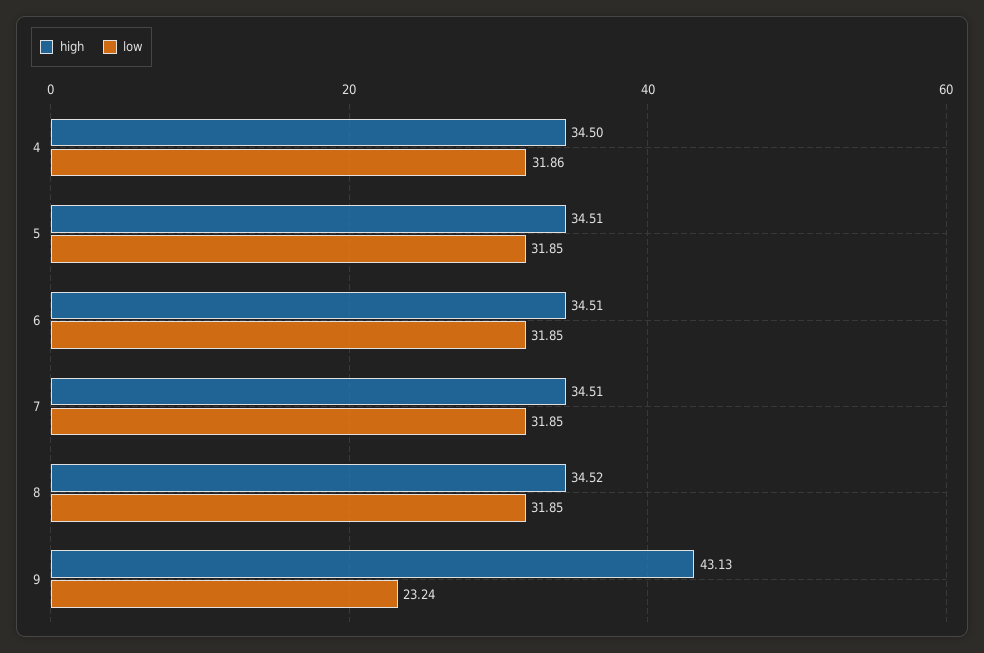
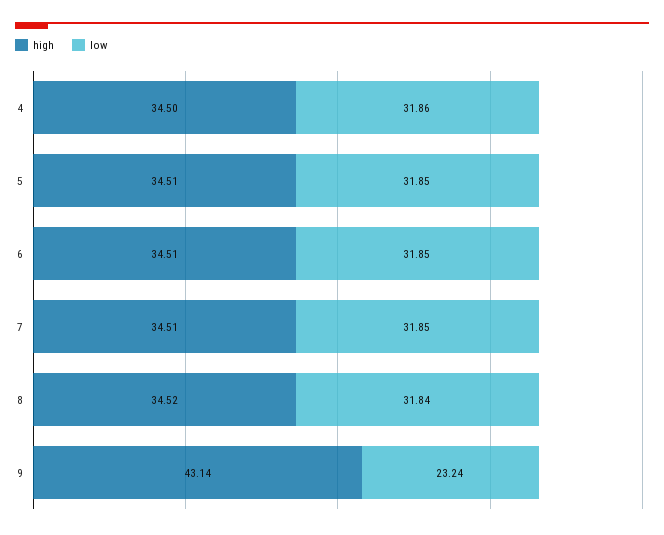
low, 8: 31.85 -> 31.84
high, 9: 43.13 -> 43.14

